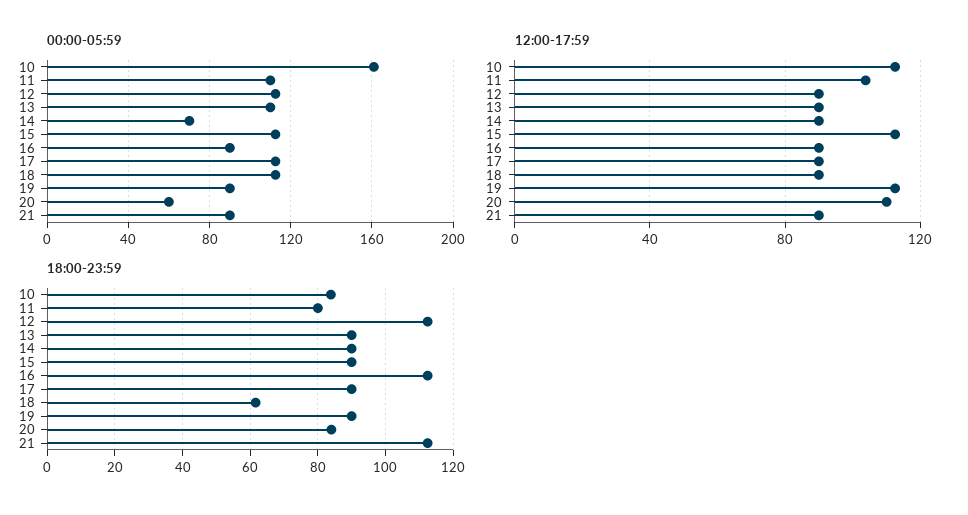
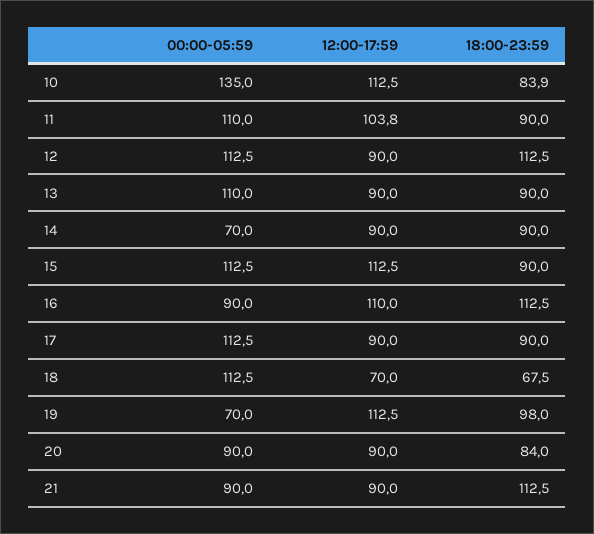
00:00-05:59, 10: 160 -> 135
00:00-05:59, 19: 90 -> 70
00:00-05:59, 20: 60 -> 90
12:00-17:59, 16: 90 -> 110
12:00-17:59, 18: 90 -> 70
12:00-17:59, 20: 110 -> 90
18:00-23:59, 11: 80 -> 90
18:00-23:59, 18: 62 -> 67.5
18:00-23:59, 19: 90 -> 98

